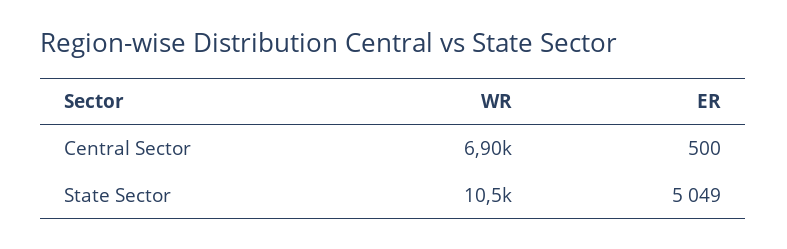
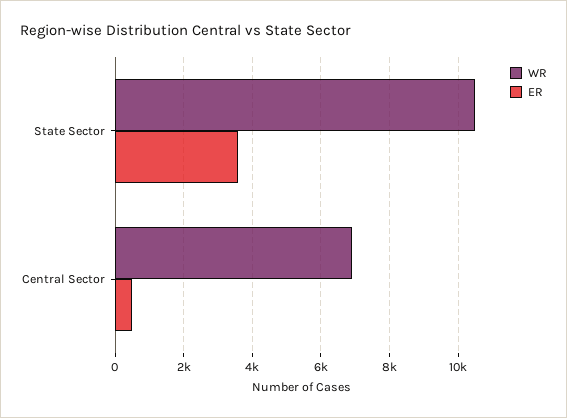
ER, State Sector: 5049 -> 3600

